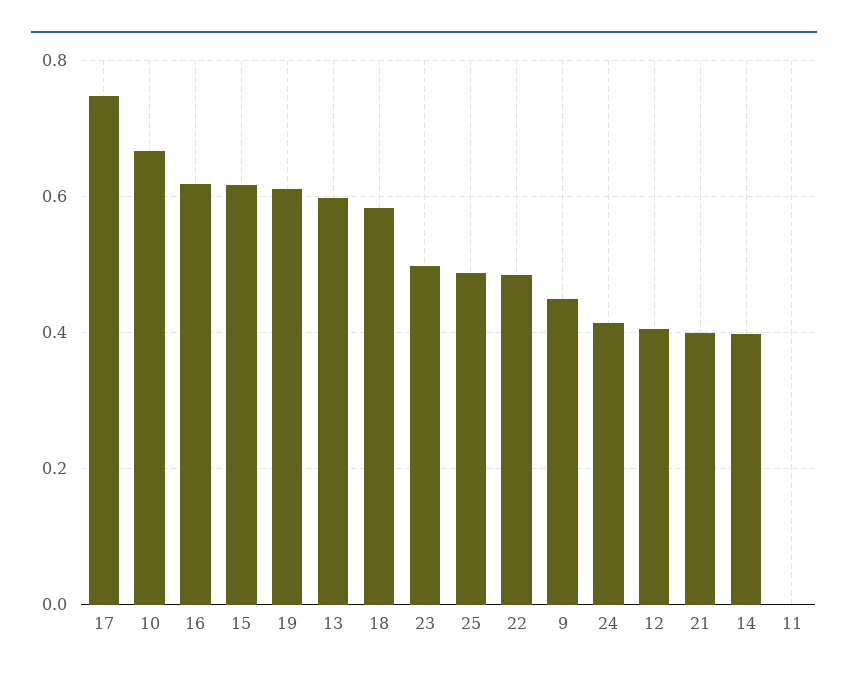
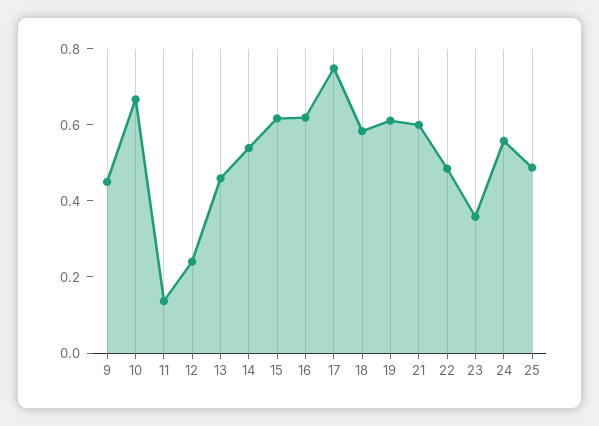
13: 0.6 -> 0.45
23: 0.5 -> 0.35
24: 0.42 -> 0.55
12: 0.4 -> 0.25
21: 0.4 -> 0.6
14: 0.4 -> 0.55
11: 0 -> 0.15

